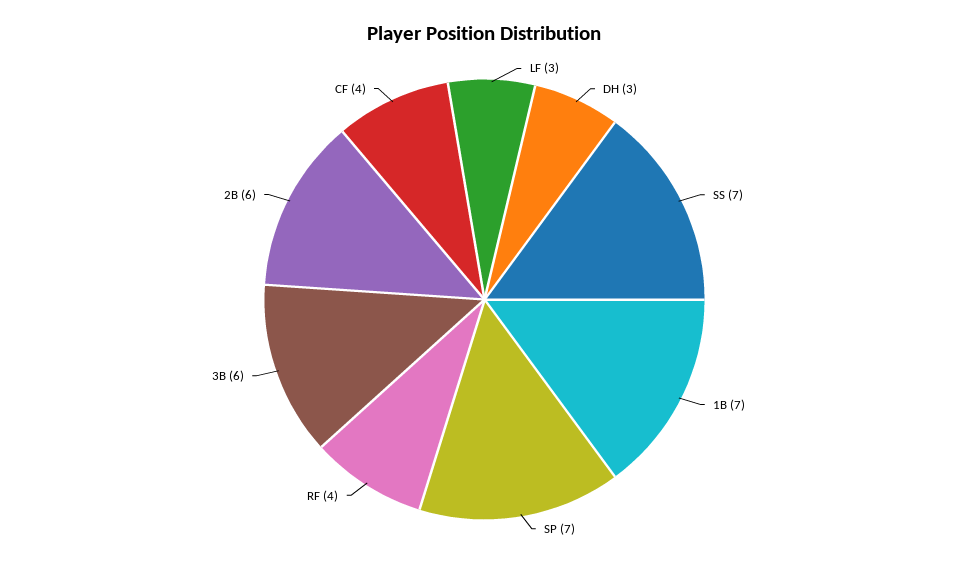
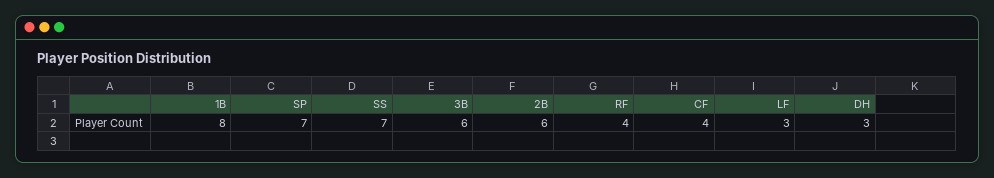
1B: 7 -> 8

